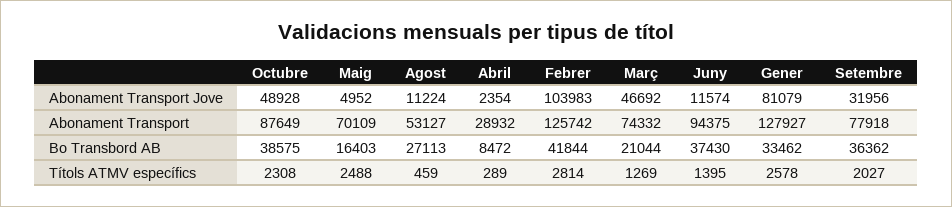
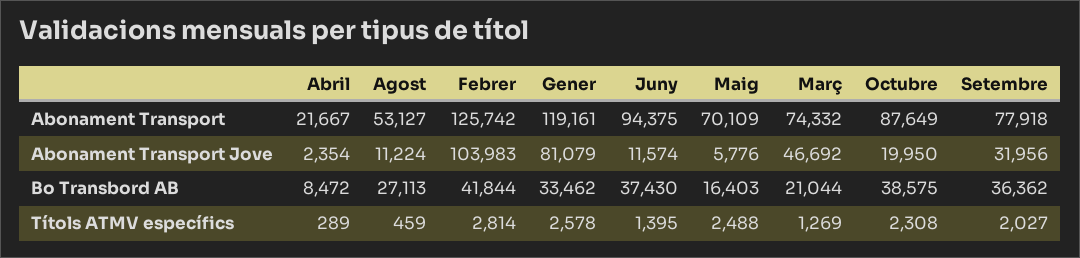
Octubre, Abonament Transport Jove: 48928 -> 19950
Maig, Abonament Transport Jove: 4952 -> 5776
Abril, Abonament Transport: 28932 -> 21667
Gener, Abonament Transport: 127927 -> 119161

